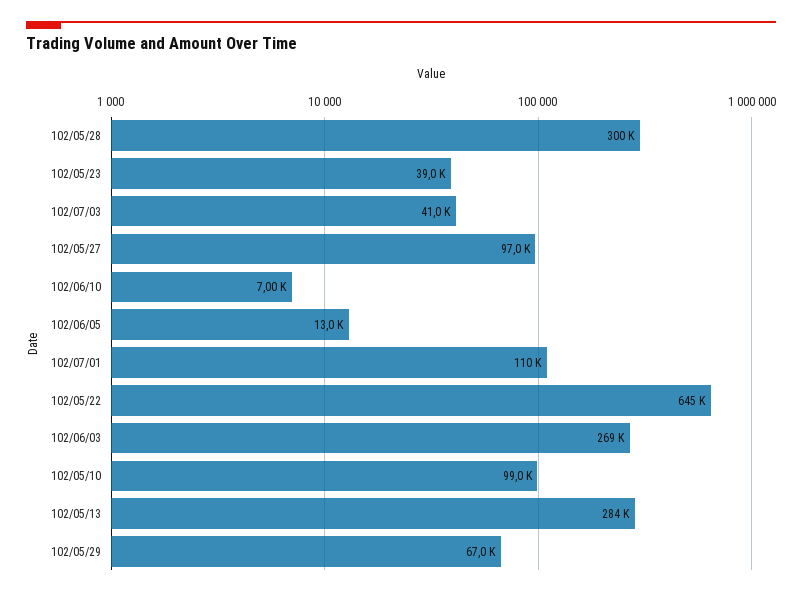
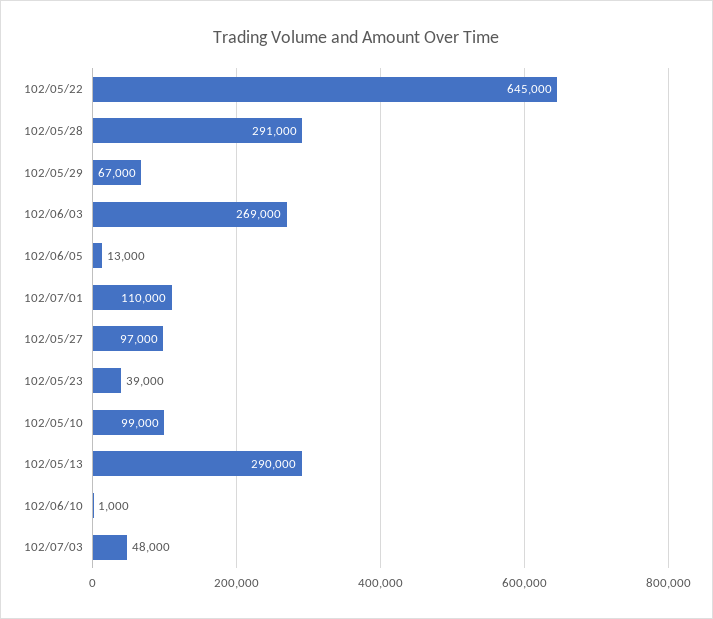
102/05/28: 300000 -> 291000
102/07/03: 41000 -> 48000
102/06/10: 7000 -> 1000
102/05/13: 284000 -> 290000

